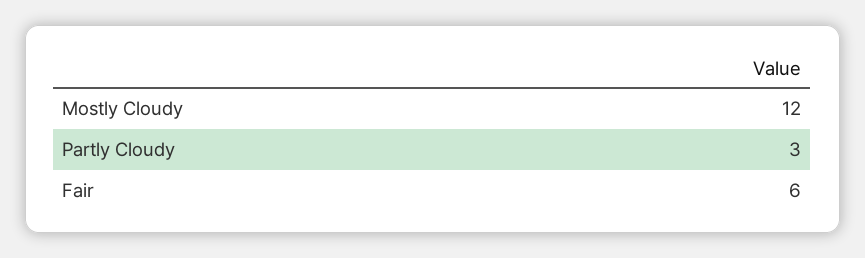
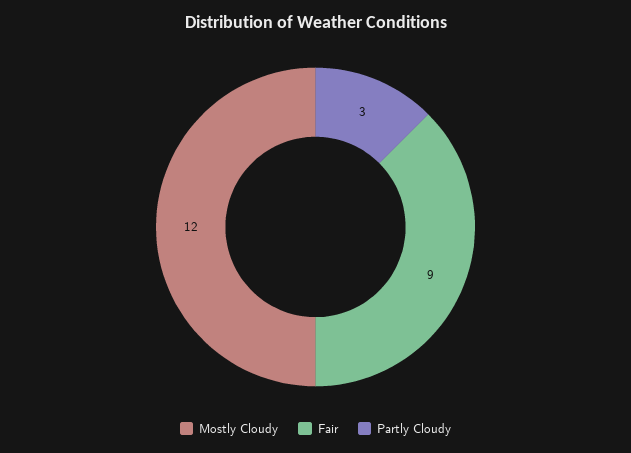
Fair: 6 -> 9

